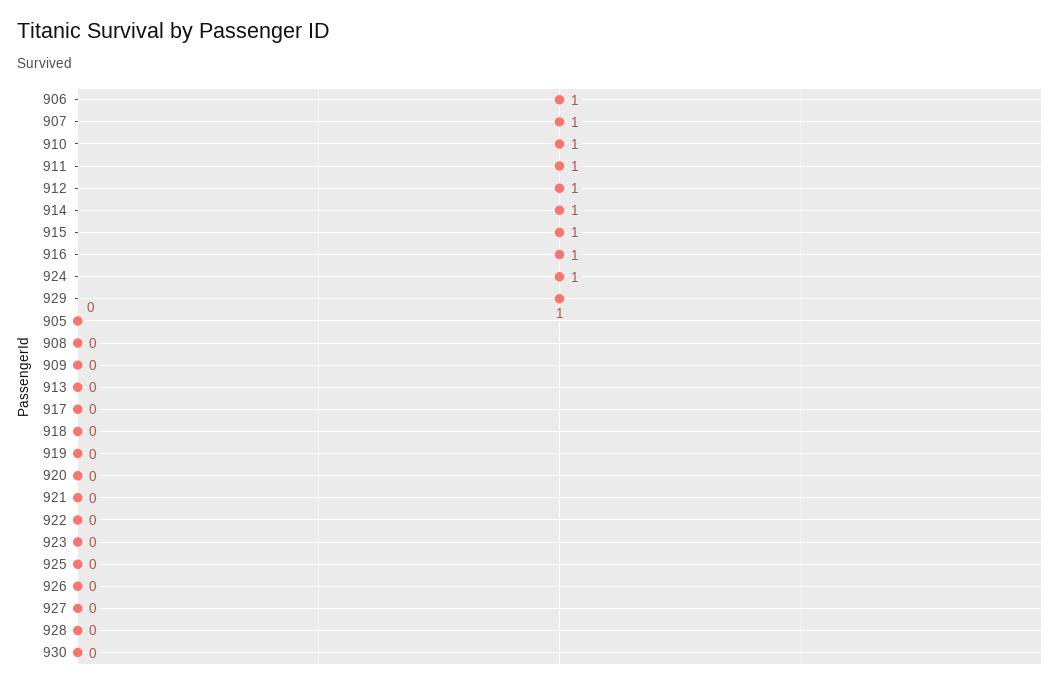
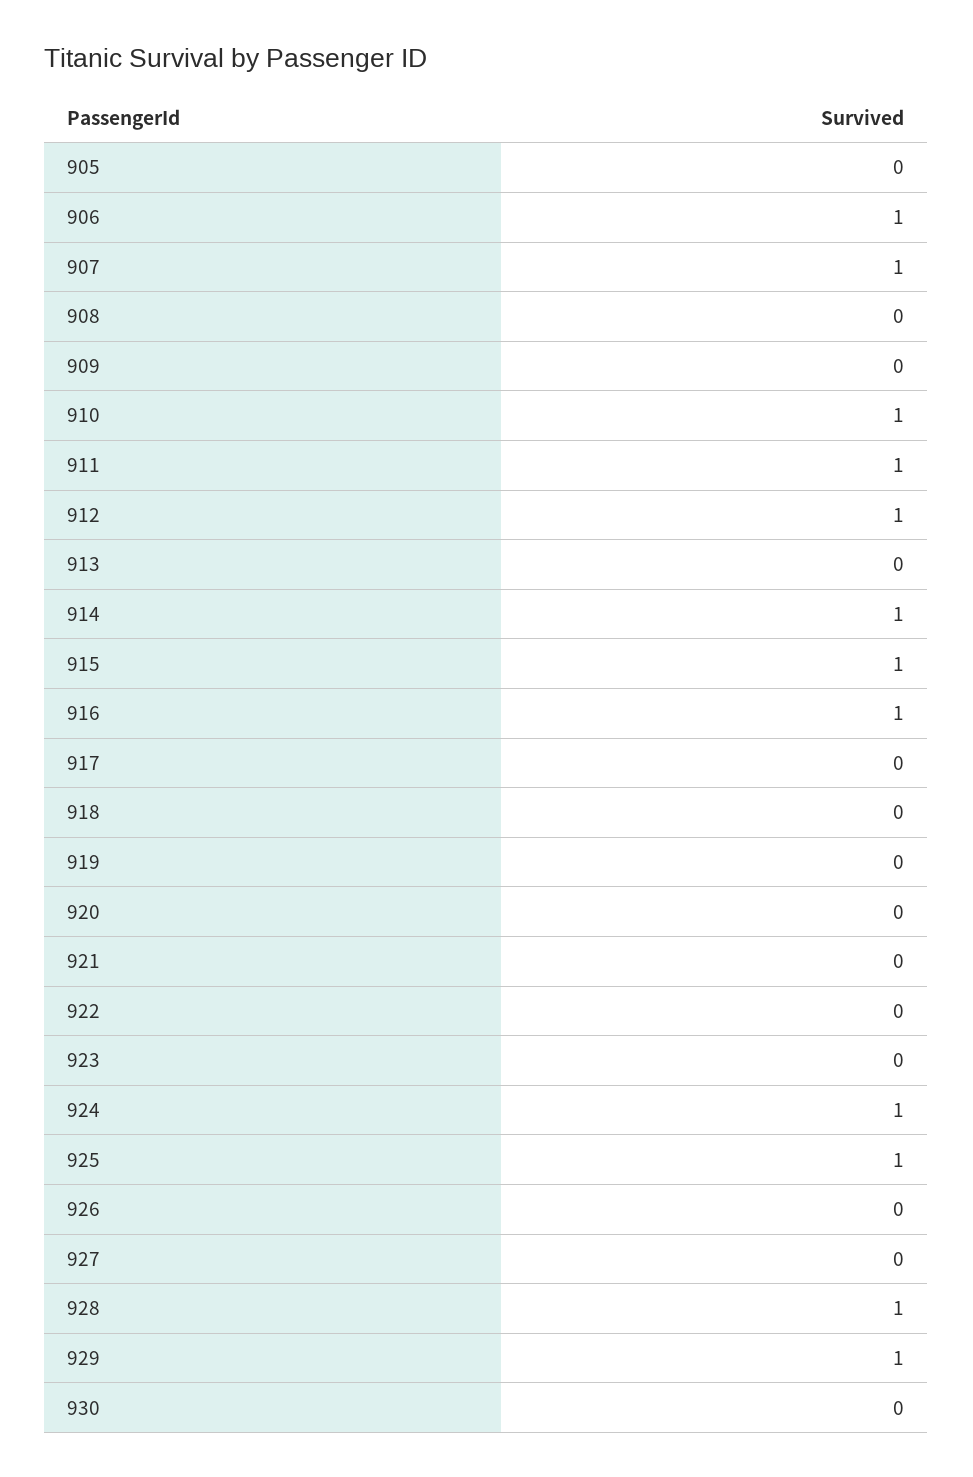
925: 0 -> 1
928: 0 -> 1

